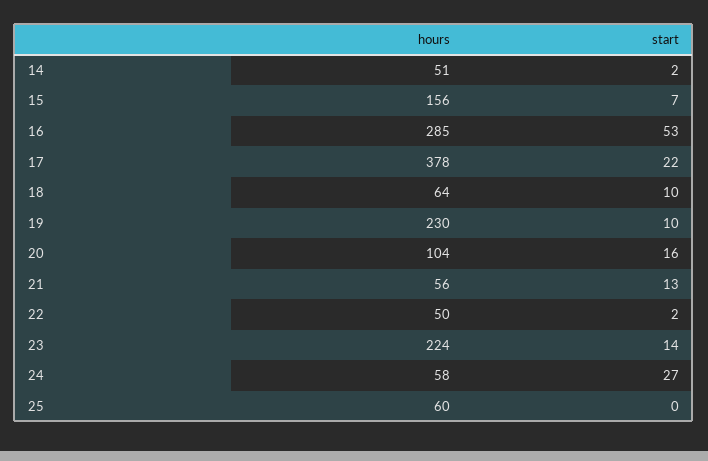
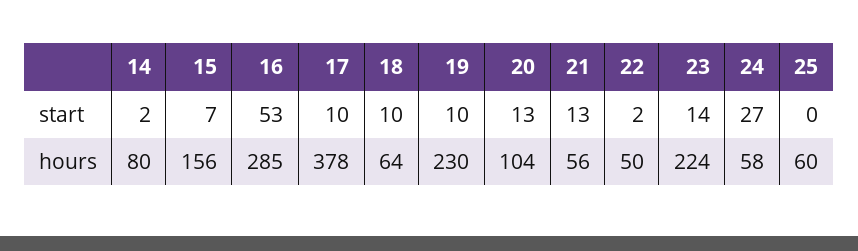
hours, 14: 51 -> 80
start, 17: 22 -> 10
start, 20: 16 -> 13

